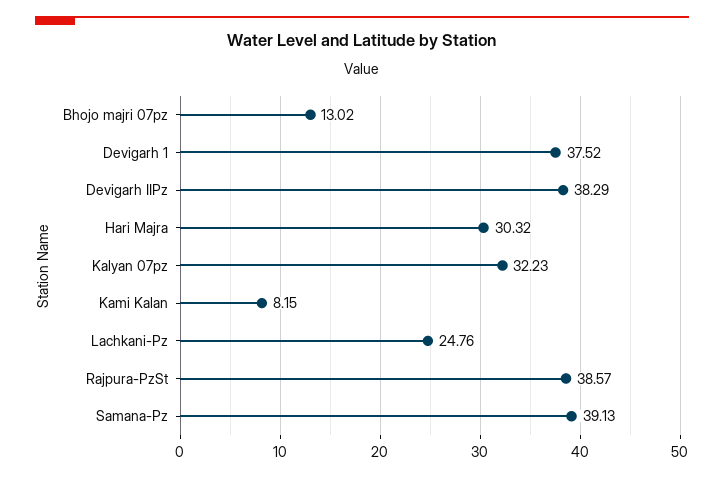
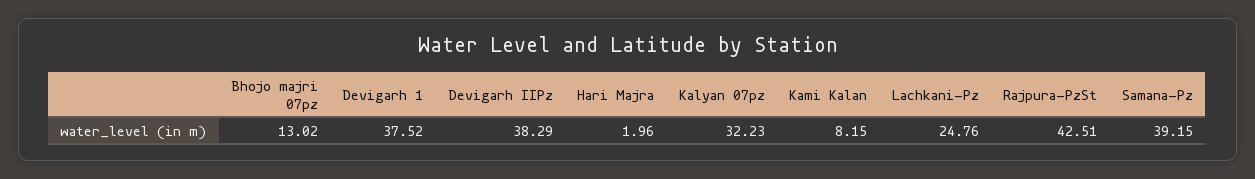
Hari Majra: 30.32 -> 1.96
Rajpura-PzSt: 38.57 -> 42.51
Samana-Pz: 39.13 -> 39.15

